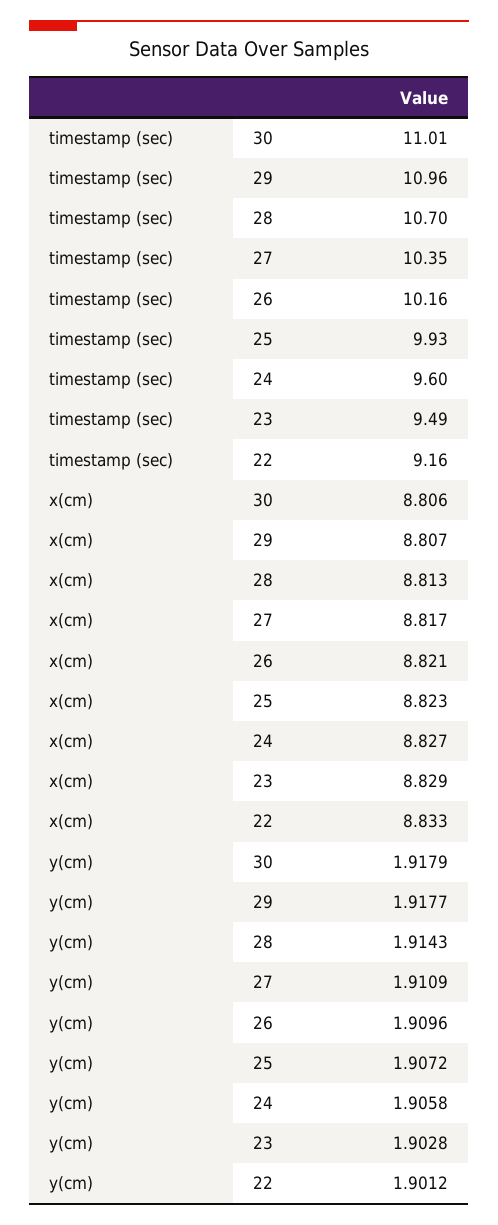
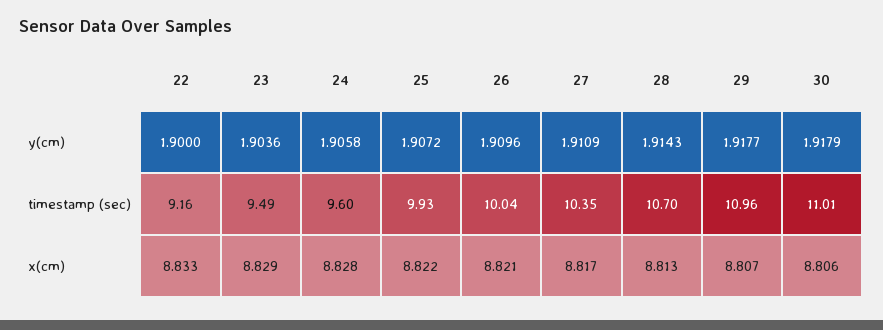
timestamp (sec), 26: 10.16 -> 10.04
x(cm), 25: 8.823 -> 8.822
x(cm), 24: 8.827 -> 8.828
y(cm), 23: 1.9028 -> 1.9036
y(cm), 22: 1.9012 -> 1.9

